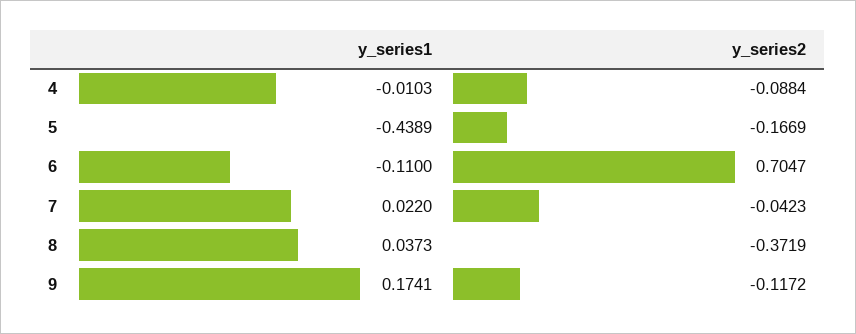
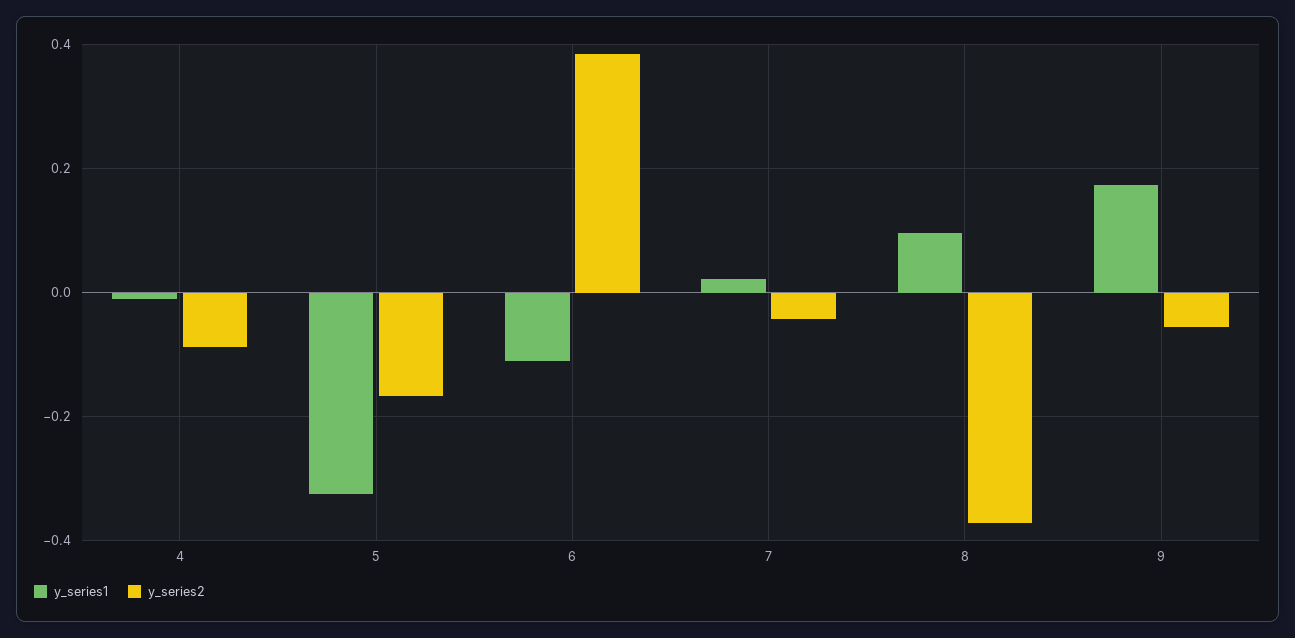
y_series1, 5: -0.4389 -> -0.32
y_series2, 6: 0.7047 -> 0.38
y_series1, 8: 0.0373 -> 0.1
y_series2, 9: -0.1172 -> -0.06

